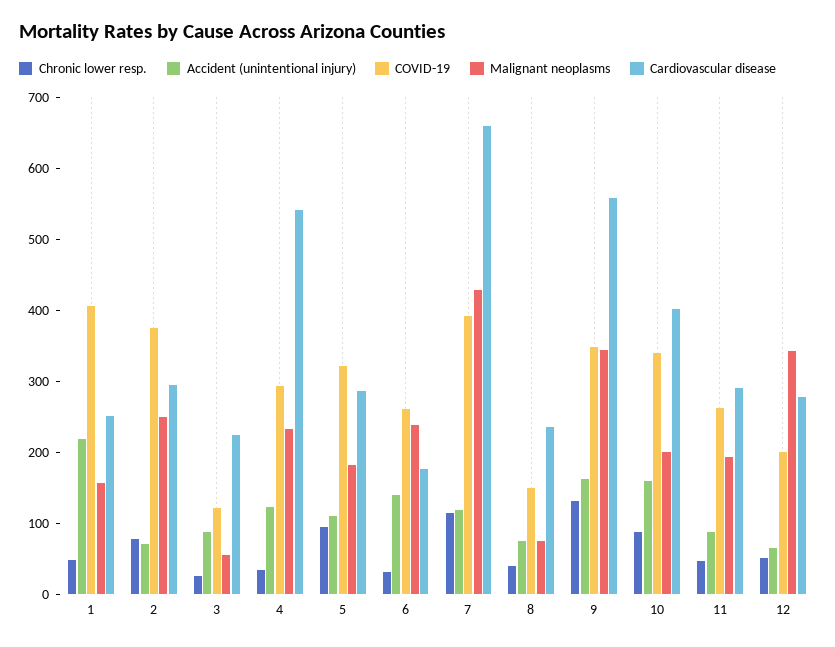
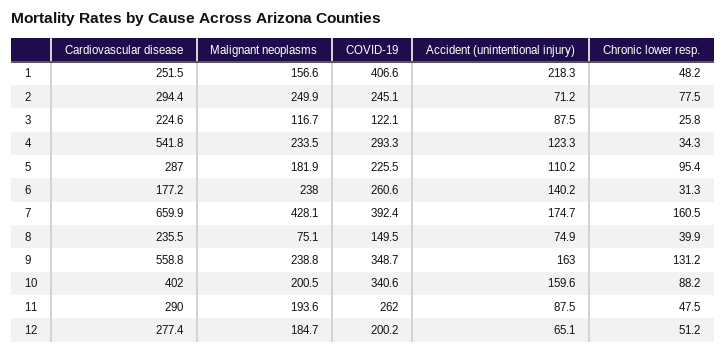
COVID-19, 2: 380 -> 245.1
Malignant neoplasms, 3: 60 -> 116.7
COVID-19, 5: 320 -> 225.5
Chronic lower resp., 7: 120 -> 160.5
Accident (unintentional injury), 7: 120 -> 174.7
Malignant neoplasms, 9: 340 -> 238.8
Malignant neoplasms, 12: 340 -> 184.7

